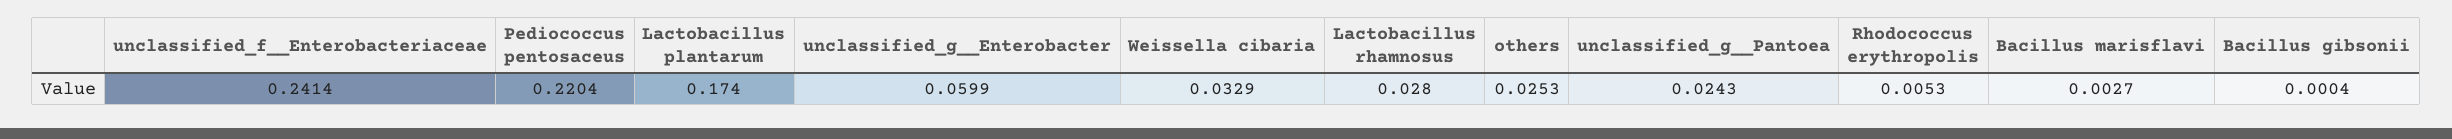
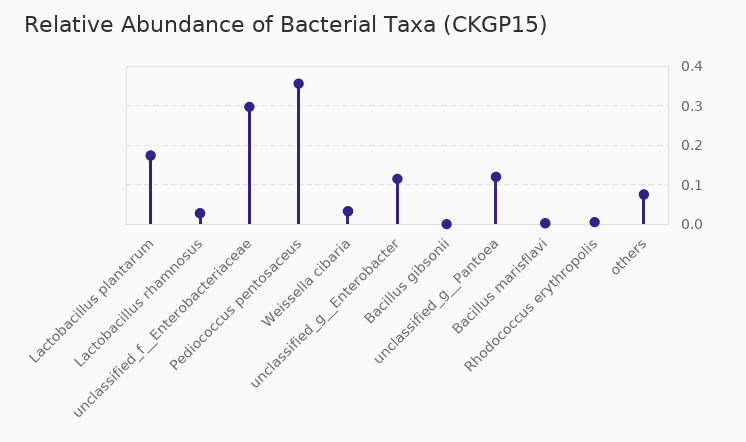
unclassified_f__Enterobacteriaceae: 0.2414 -> 0.3
Pediococcus pentosaceus: 0.2204 -> 0.36
unclassified_g__Enterobacter: 0.0599 -> 0.12
others: 0.0253 -> 0.08
unclassified_g__Pantoea: 0.0243 -> 0.12

